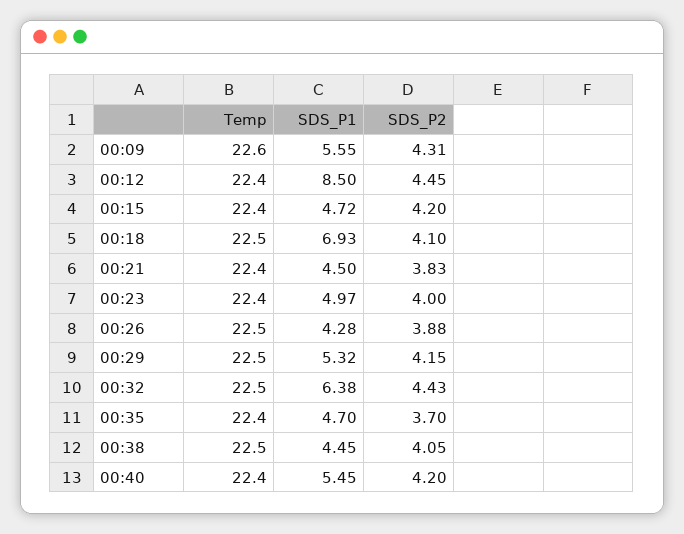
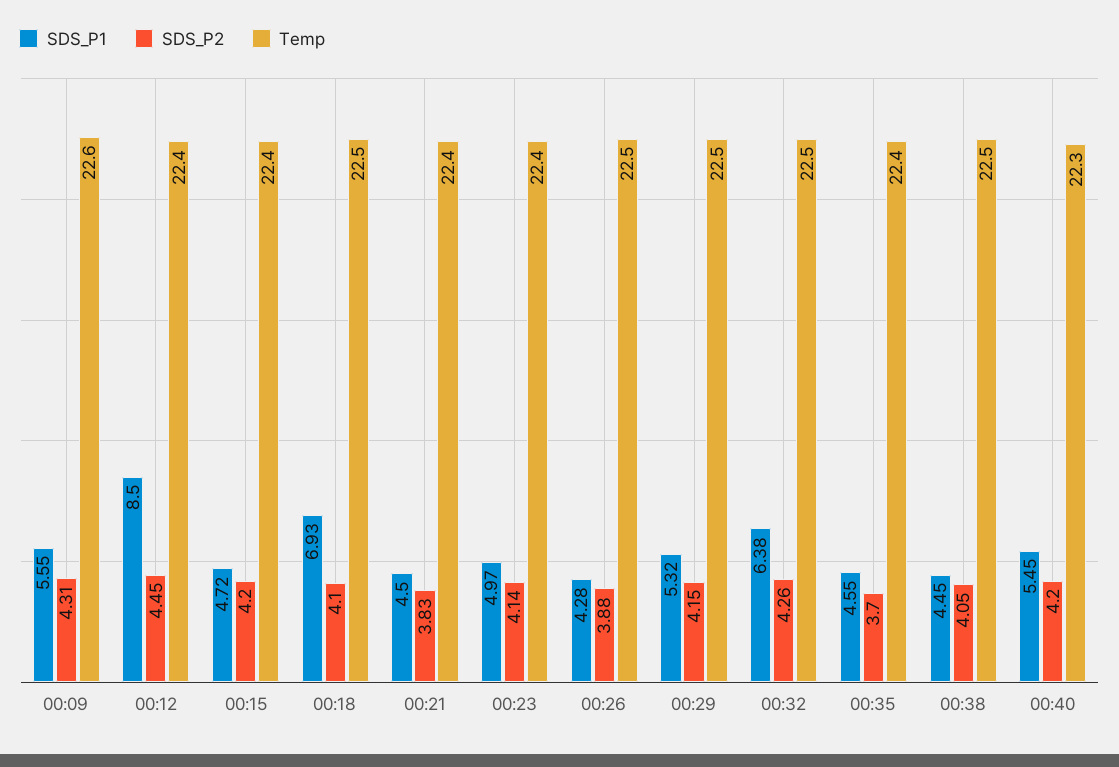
SDS_P2, 00:23: 4 -> 4.14
SDS_P2, 00:32: 4.43 -> 4.26
SDS_P1, 00:35: 4.7 -> 4.55
Temp, 00:40: 22.4 -> 22.3

